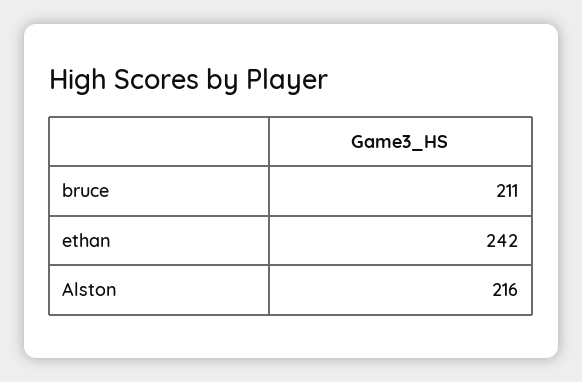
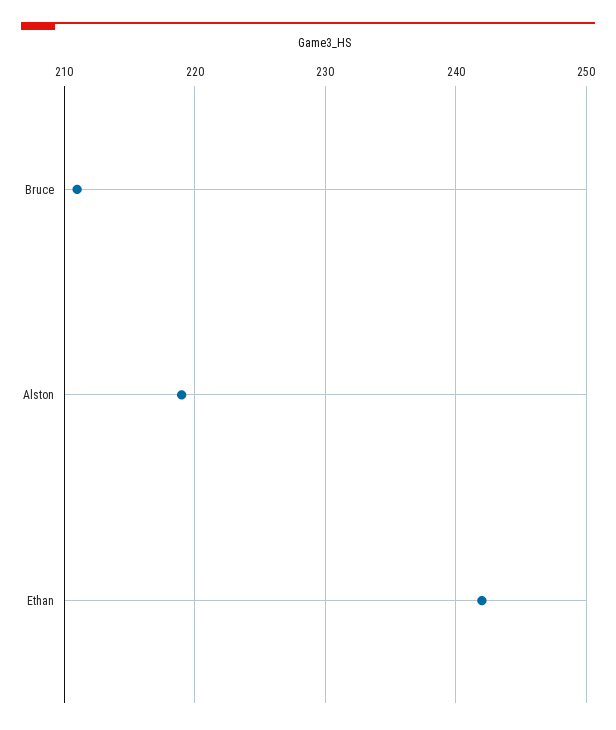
Alston: 216 -> 219

